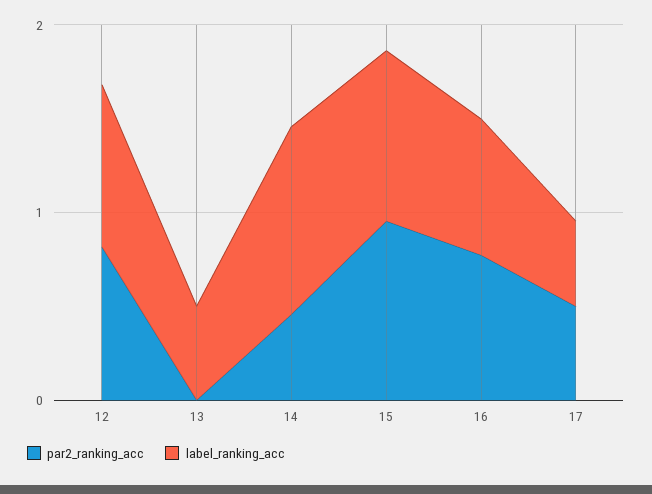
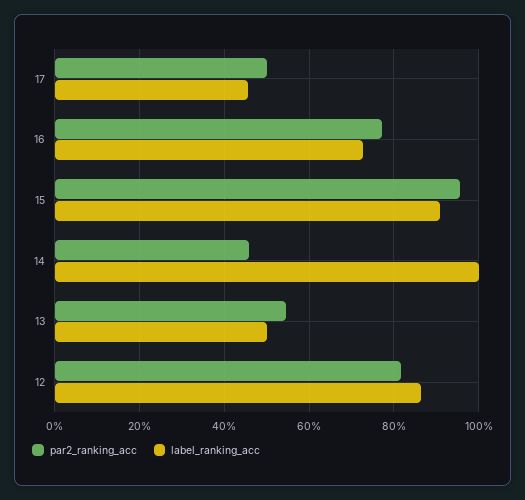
par2_ranking_acc, 13: 0 -> 0.54

